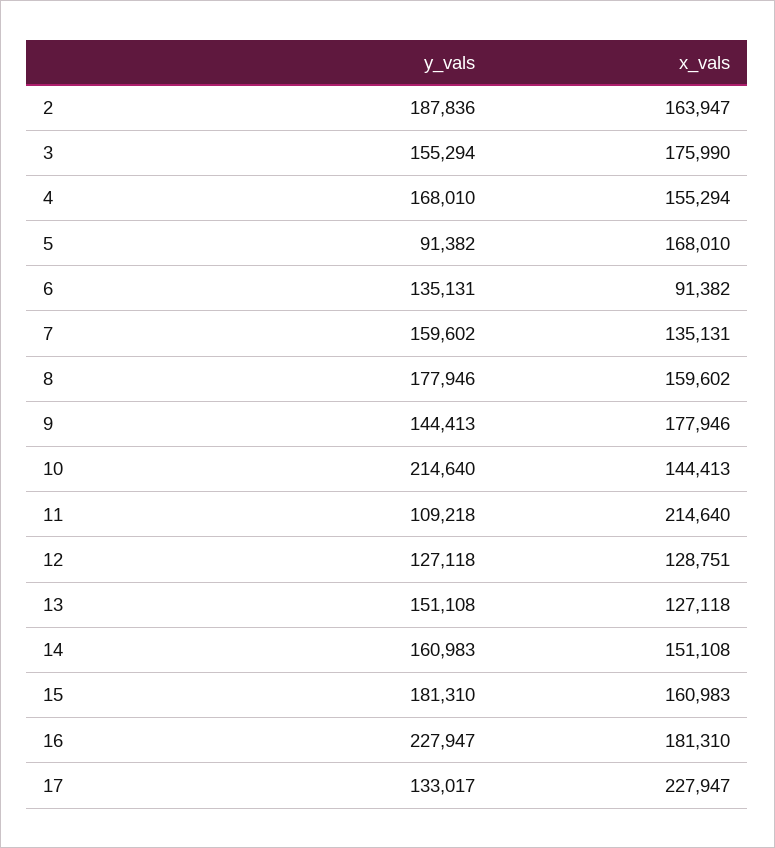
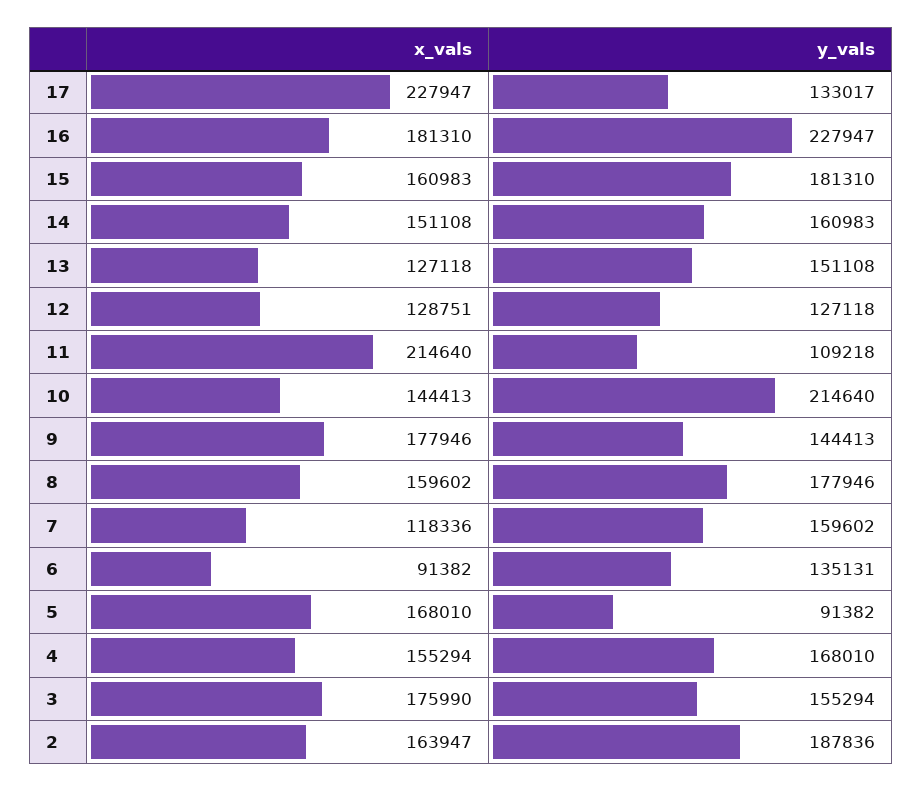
x_vals, 7: 135131 -> 118336

